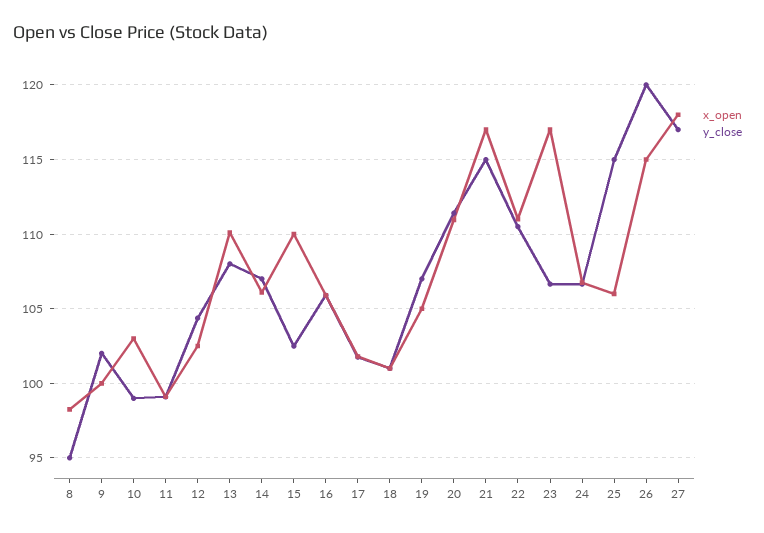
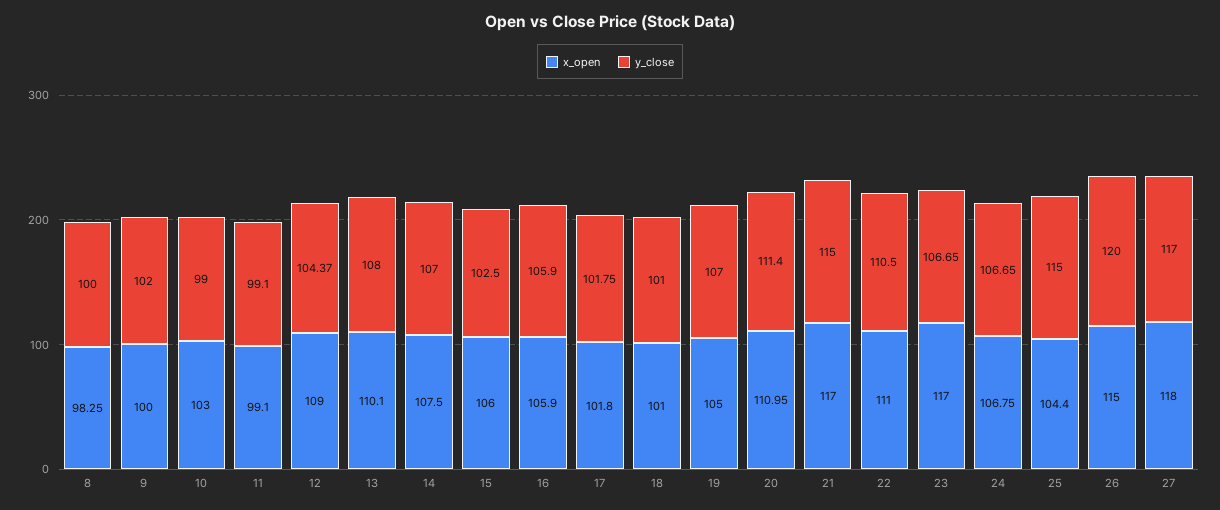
y_close, 8: 95 -> 100
x_open, 12: 102.5 -> 109
x_open, 14: 106 -> 107.5
x_open, 15: 110 -> 106
x_open, 25: 106 -> 104.4

